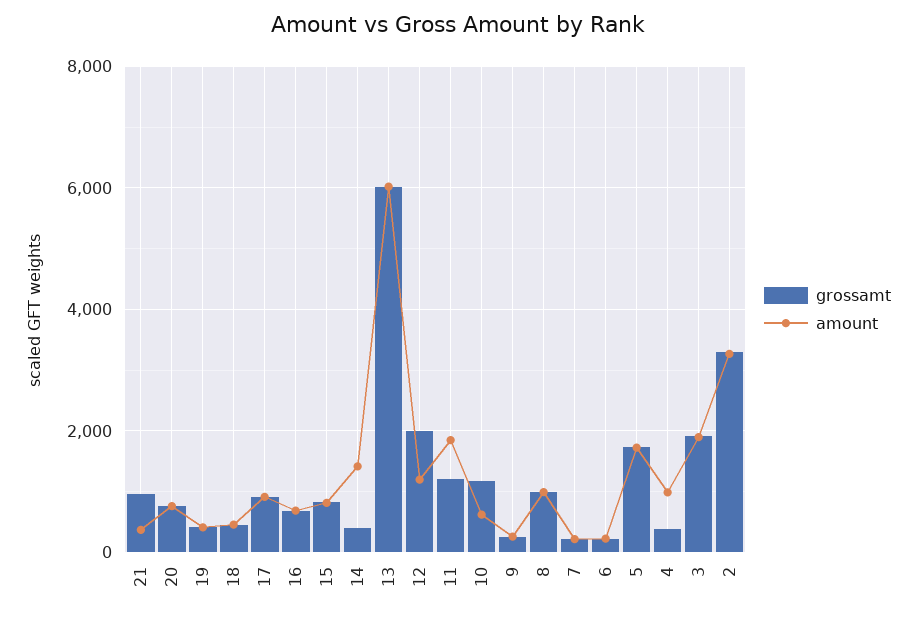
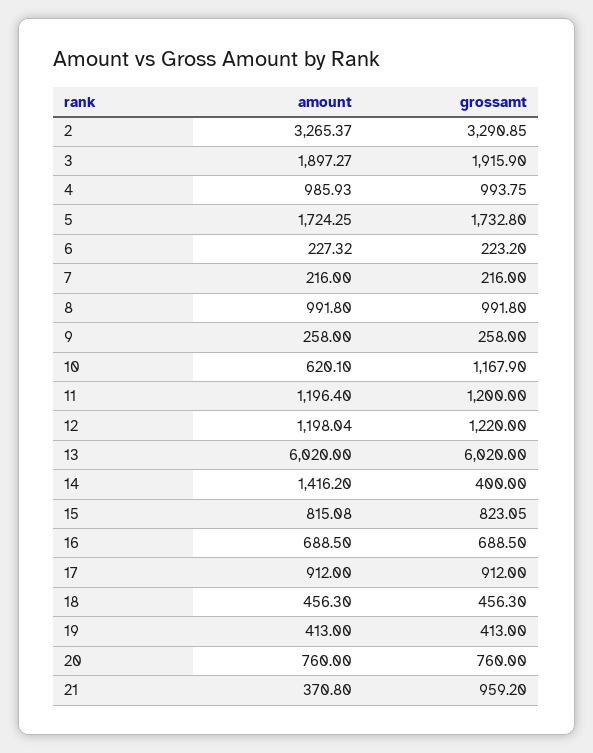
grossamt, 12: 2000 -> 1220
amount, 11: 1800 -> 1196.4
grossamt, 4: 400 -> 993.75

